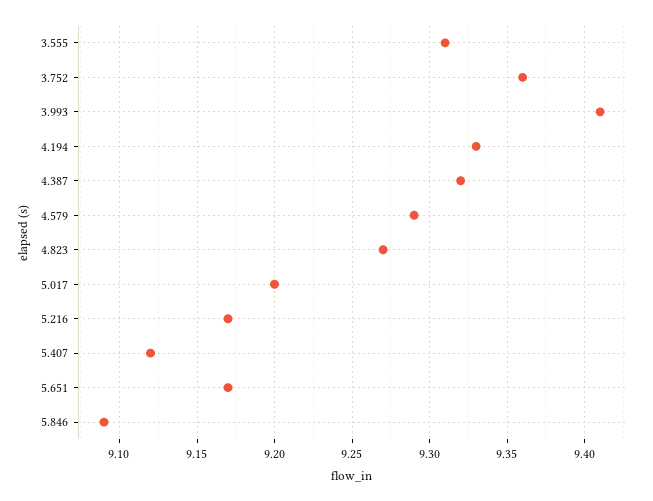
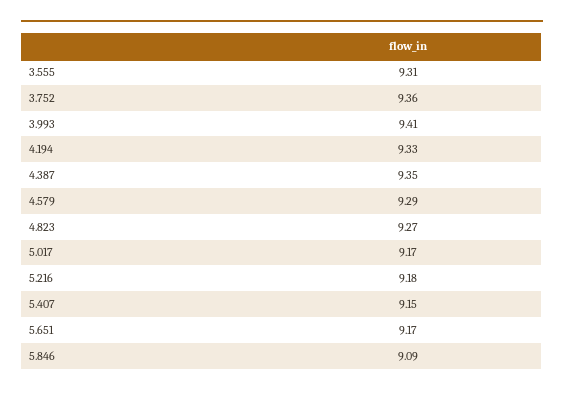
4.387: 9.32 -> 9.35
5.017: 9.2 -> 9.17
5.216: 9.17 -> 9.18
5.407: 9.12 -> 9.15

